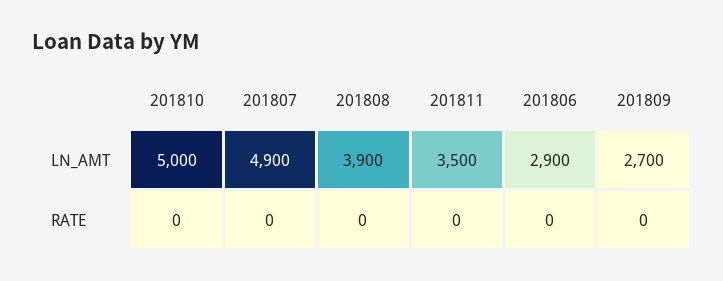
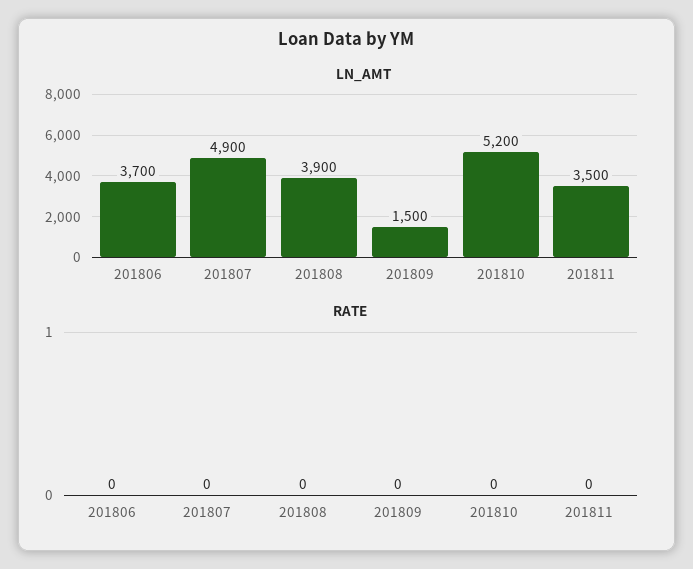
LN_AMT, 201810: 5000 -> 5200
LN_AMT, 201806: 2900 -> 3700
LN_AMT, 201809: 2700 -> 1500

